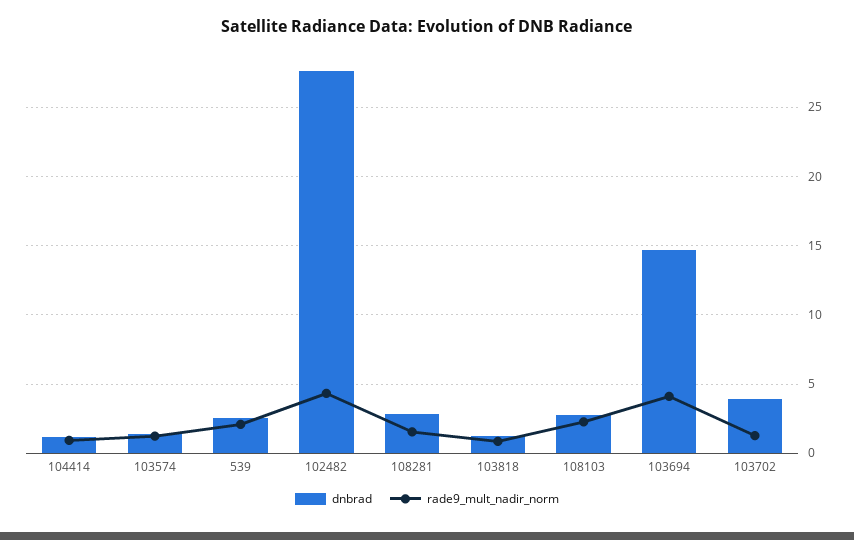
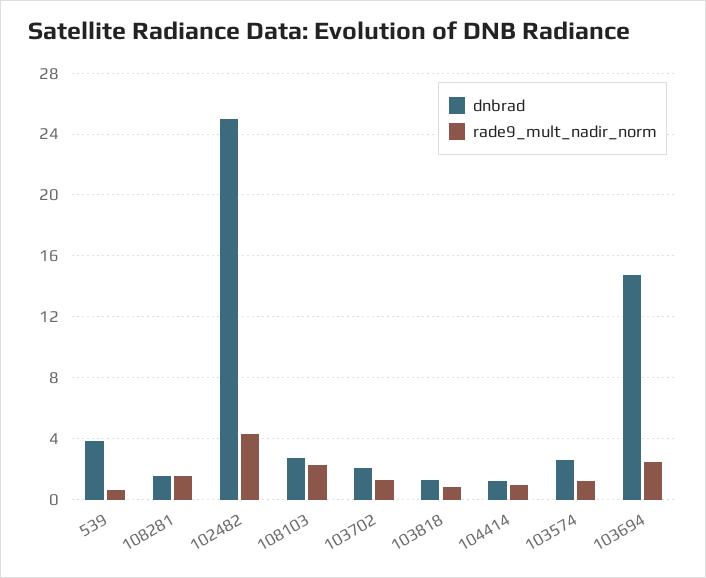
dnbrad, 103574: 1.5 -> 2.5
dnbrad, 539: 2.5 -> 4
rade9_mult_nadir_norm, 539: 2 -> 0.5
dnbrad, 102482: 27.5 -> 25
dnbrad, 108281: 3 -> 1.5
rade9_mult_nadir_norm, 103694: 4 -> 2.5
dnbrad, 103702: 4 -> 2

